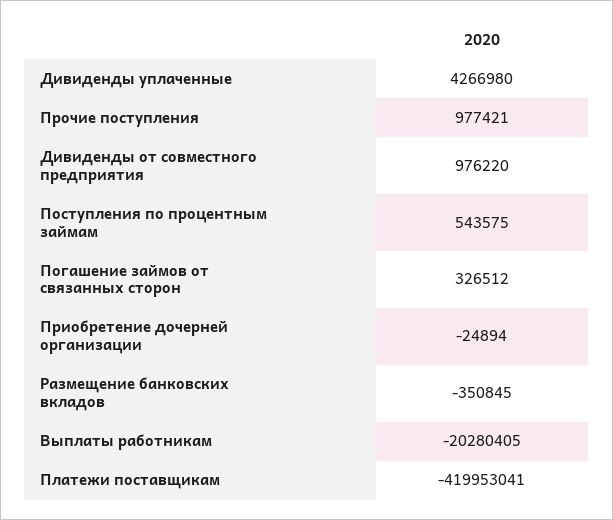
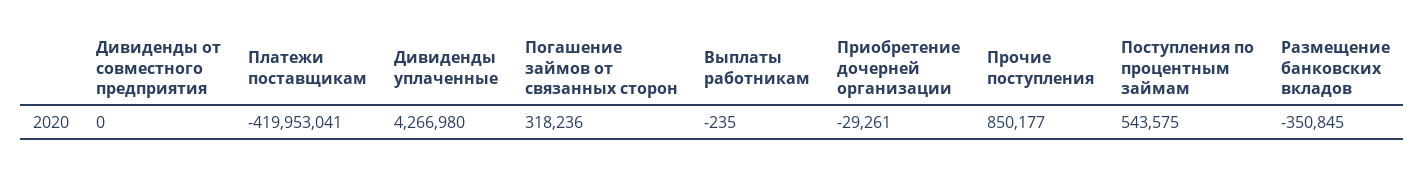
Прочие поступления: 977421 -> 850177
Дивиденды от совместного предприятия: 976220 -> 0
Погашение займов от связанных сторон: 326512 -> 318236
Приобретение дочерней организации: -24894 -> -29261
Выплаты работникам: -20280405 -> -235

